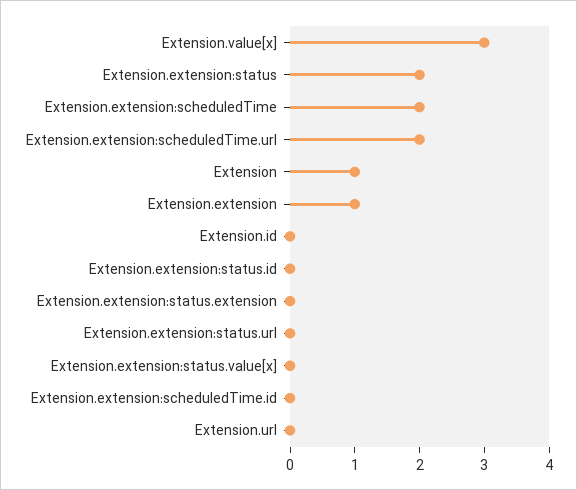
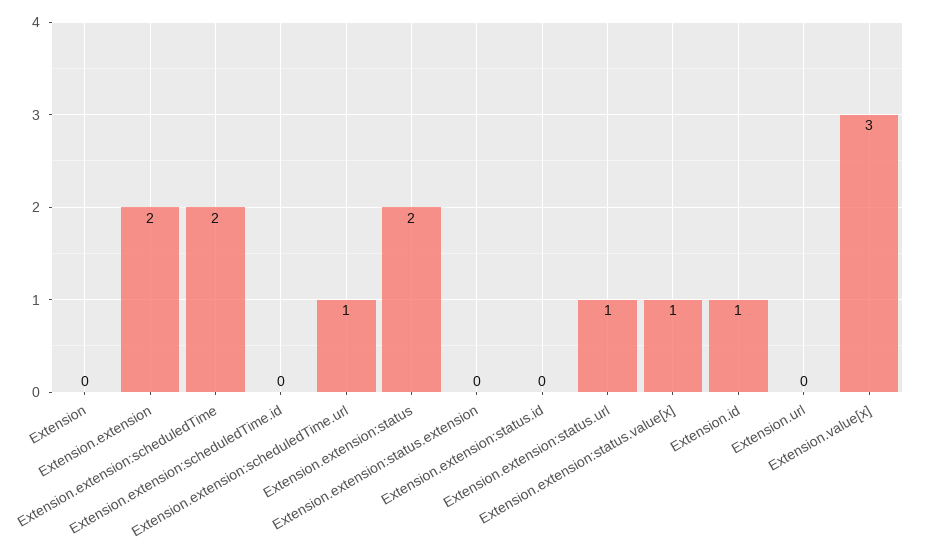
Extension.extension:scheduledTime.url: 2 -> 1
Extension: 1 -> 0
Extension.extension: 1 -> 2
Extension.id: 0 -> 1
Extension.extension:status.url: 0 -> 1
Extension.extension:status.value[x]: 0 -> 1

